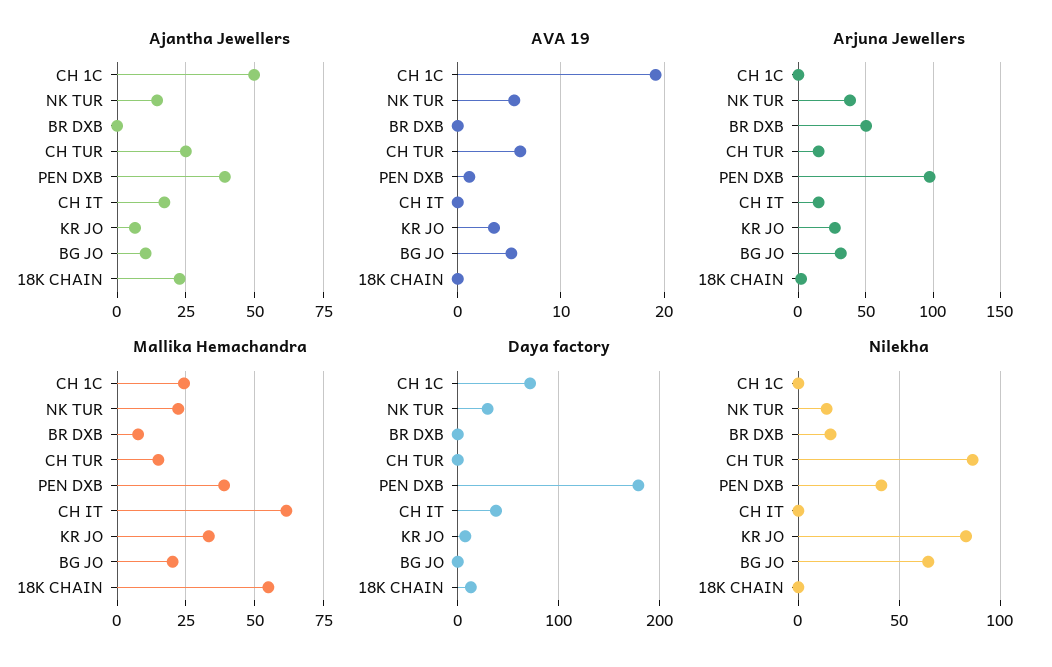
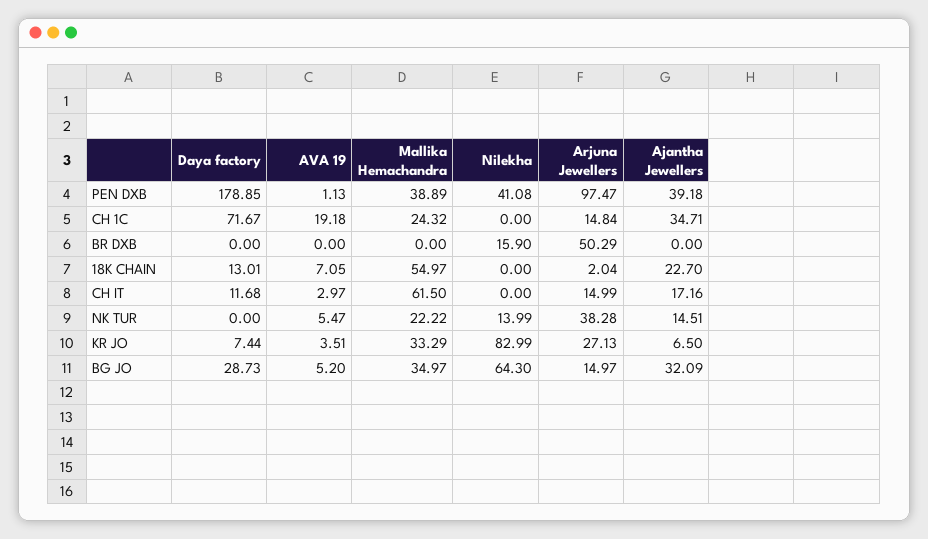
Ajantha Jewellers, CH 1C: 50 -> 34.71
Ajantha Jewellers, CH TUR: 25 -> none
Ajantha Jewellers, BG JO: 10 -> 32.09
AVA 19, CH TUR: 6 -> none
AVA 19, CH IT: 0 -> 2.97
AVA 19, 18K CHAIN: 0 -> 7.05
Arjuna Jewellers, CH 1C: 0 -> 14.84
Arjuna Jewellers, CH TUR: 15 -> none
Arjuna Jewellers, BG JO: 30 -> 14.97
Mallika Hemachandra, BR DXB: 7.5 -> 0
Mallika Hemachandra, CH TUR: 15 -> none
Mallika Hemachandra, BG JO: 20 -> 34.97
Daya factory, NK TUR: 30 -> 0
Daya factory, CH TUR: 0 -> none
Daya factory, CH IT: 40 -> 11.68
Daya factory, BG JO: 0 -> 28.73
Nilekha, CH TUR: 85 -> none

